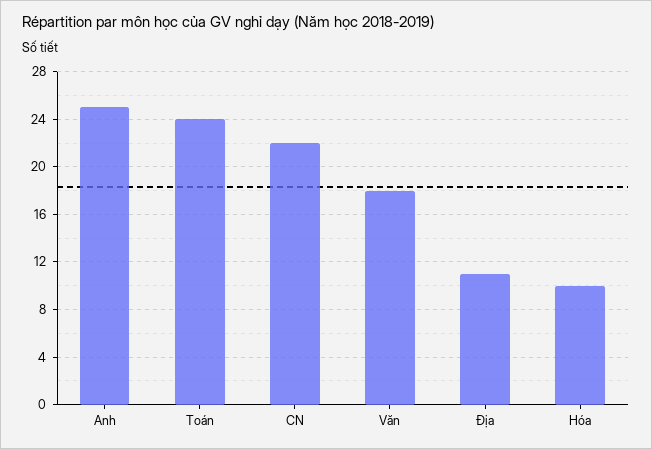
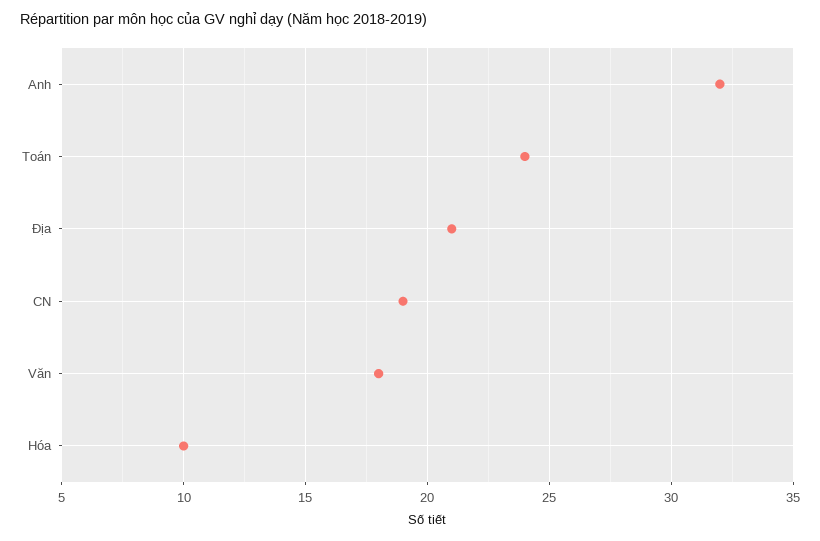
Anh: 25 -> 32
CN: 22 -> 19
Địa: 11 -> 21

